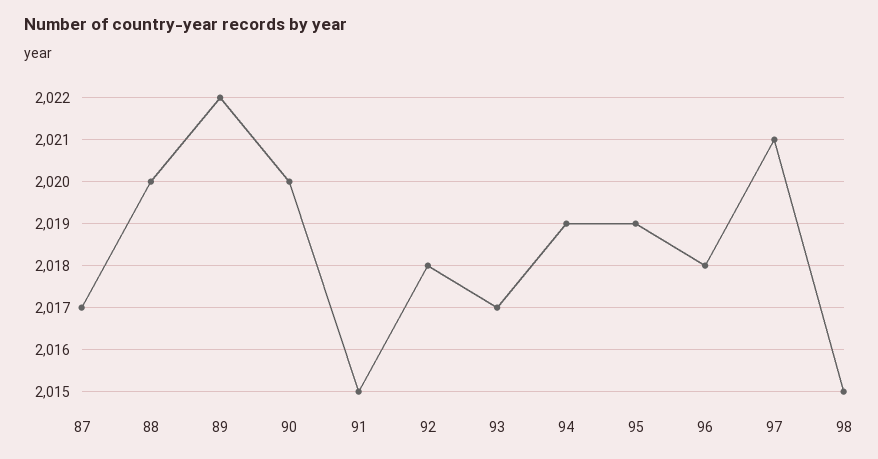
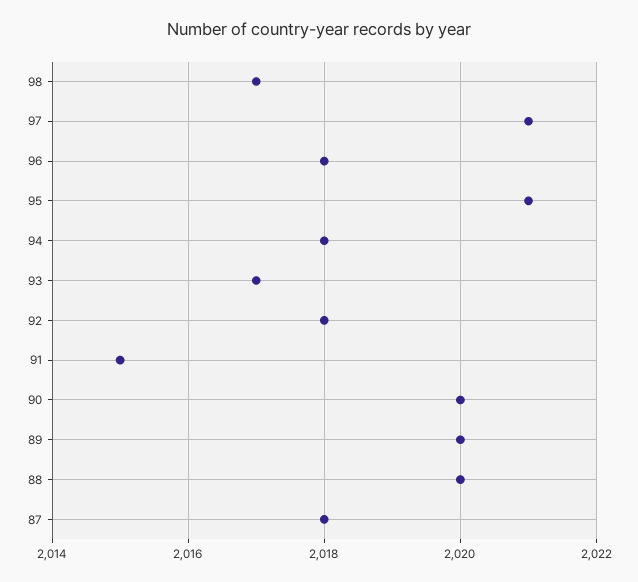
87: 2017 -> 2018
89: 2022 -> 2020
94: 2019 -> 2018
95: 2019 -> 2021
98: 2015 -> 2017

